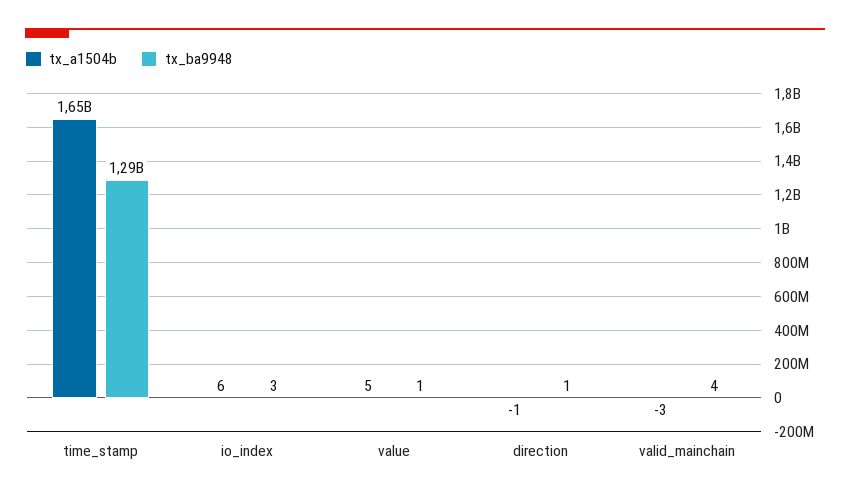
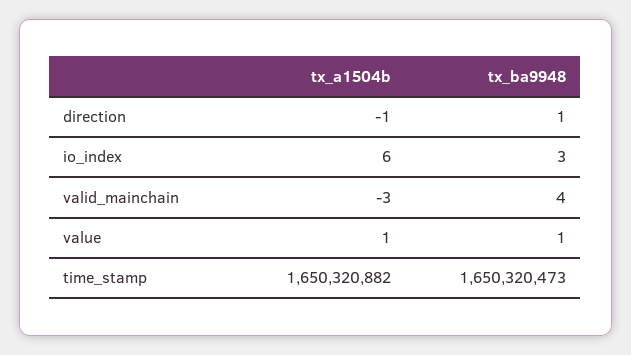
tx_ba9948, time_stamp: 1290000000 -> 1650320473
tx_a1504b, value: 5 -> 1

